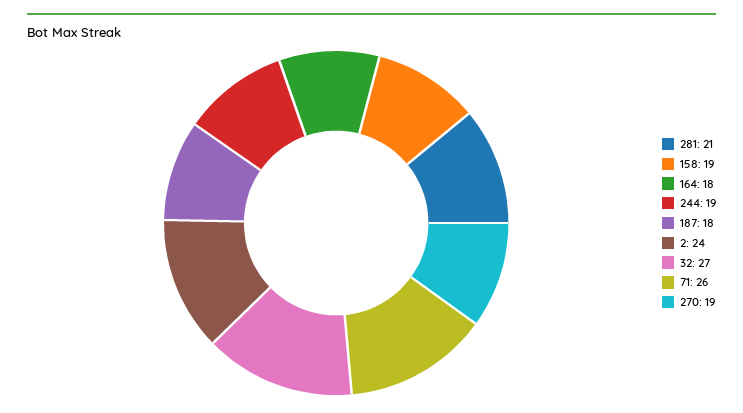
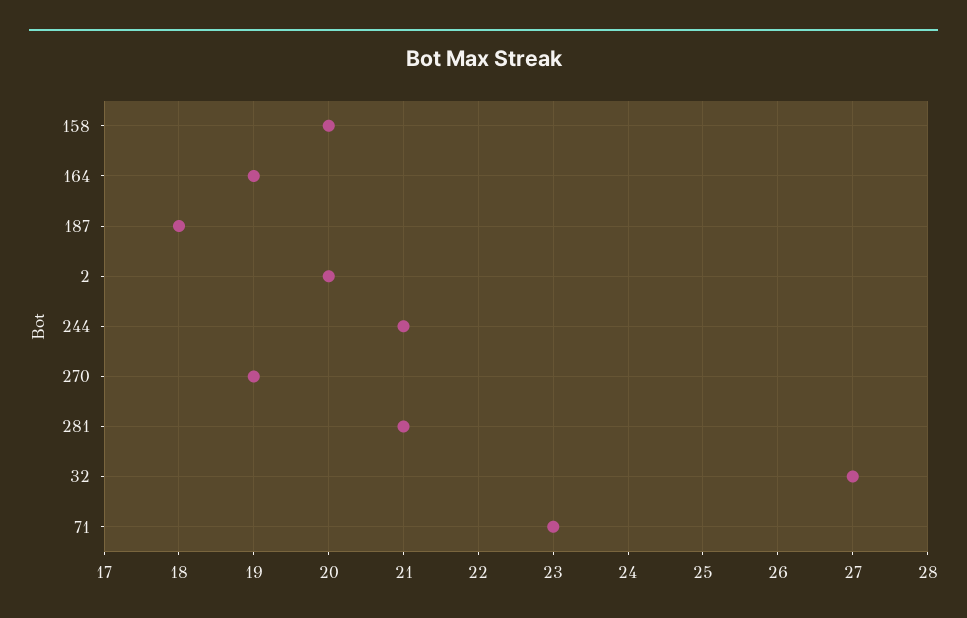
158: 19 -> 20
164: 18 -> 19
244: 19 -> 21
2: 24 -> 20
71: 26 -> 23

